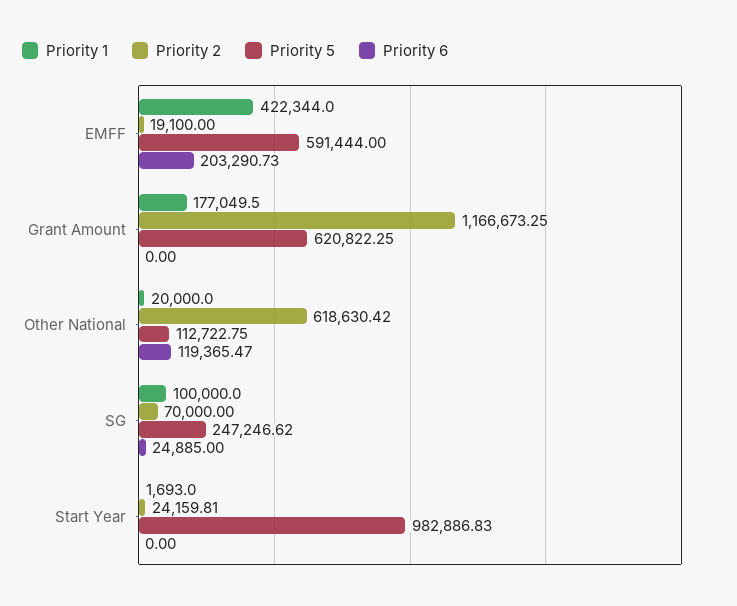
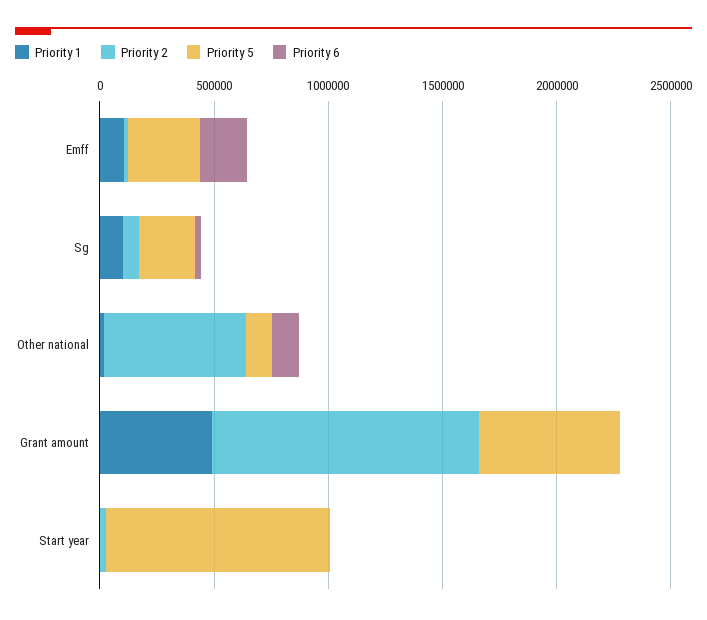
Priority 1, EMFF: 422344 -> 100000
Priority 5, EMFF: 591444 -> 300000
Priority 1, Grant Amount: 177049.5 -> 500000

